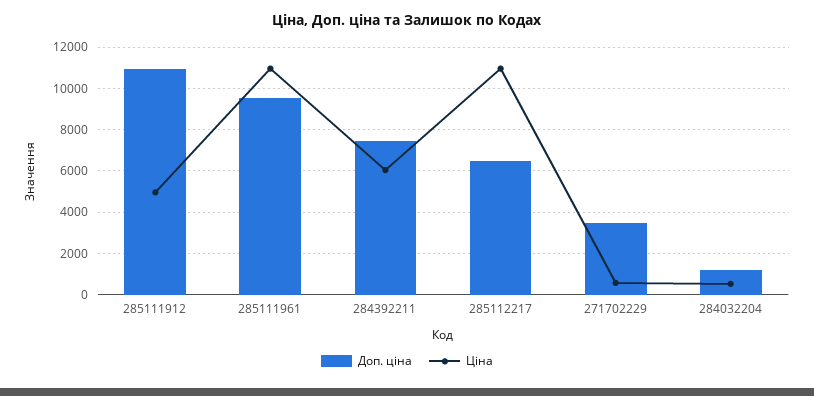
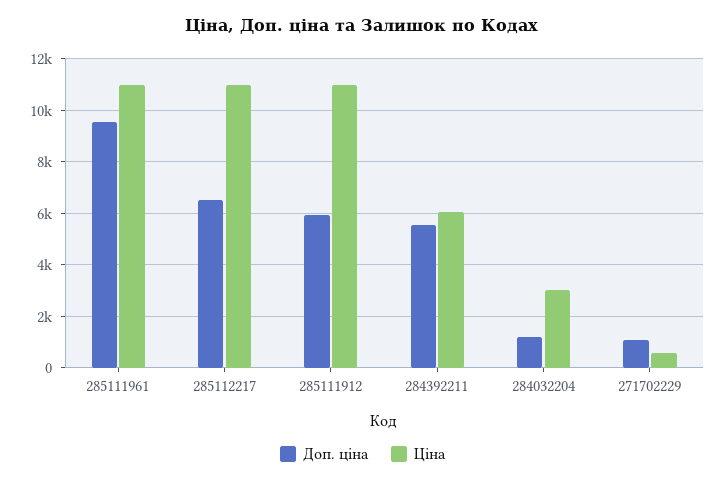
Доп. ціна, 285111912: 11000 -> 6000
Ціна, 285111912: 5000 -> 11000
Доп. ціна, 284392211: 7500 -> 5500
Доп. ціна, 271702229: 3500 -> 1000
Ціна, 284032204: 500 -> 3000

